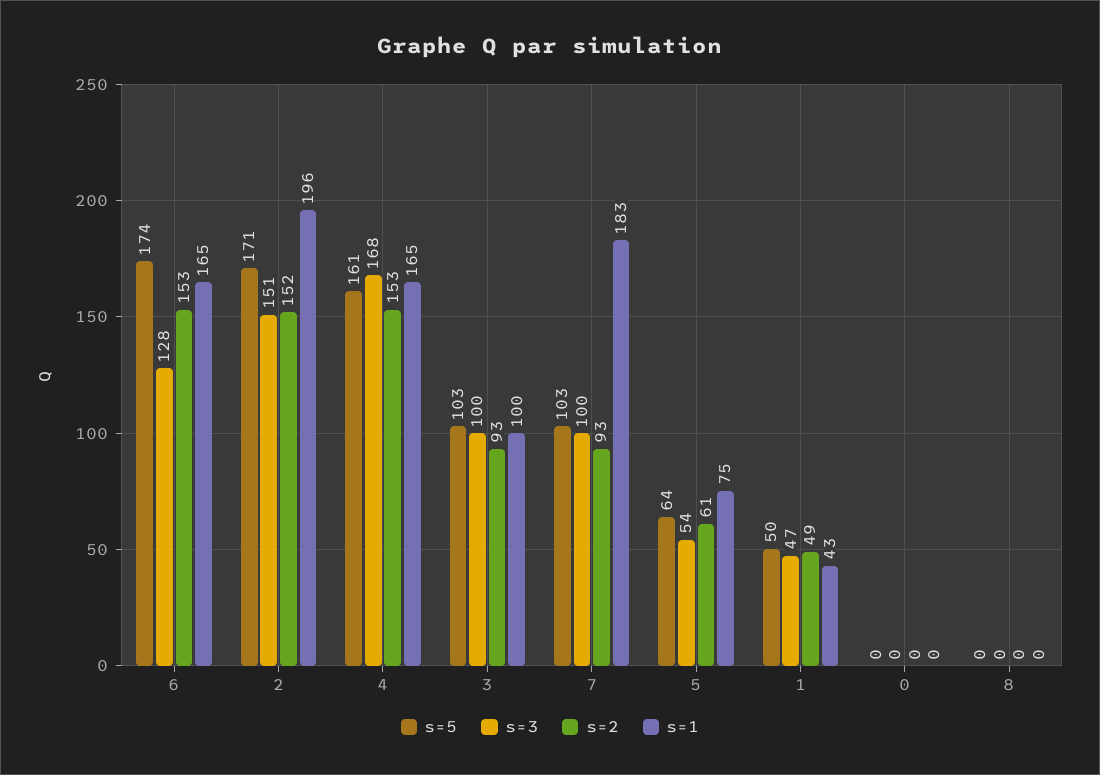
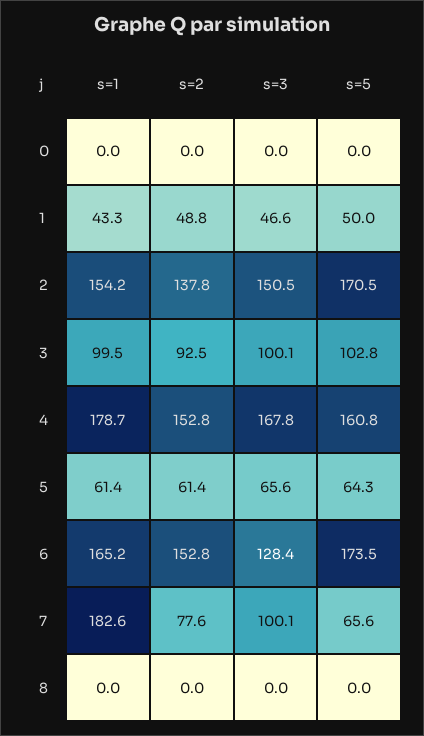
s=2, 2: 152 -> 137.8
s=1, 2: 196 -> 154.2
s=1, 4: 165 -> 178.7
s=5, 7: 103 -> 65.6
s=2, 7: 93 -> 77.6
s=3, 5: 54 -> 65.6
s=1, 5: 75 -> 61.4

